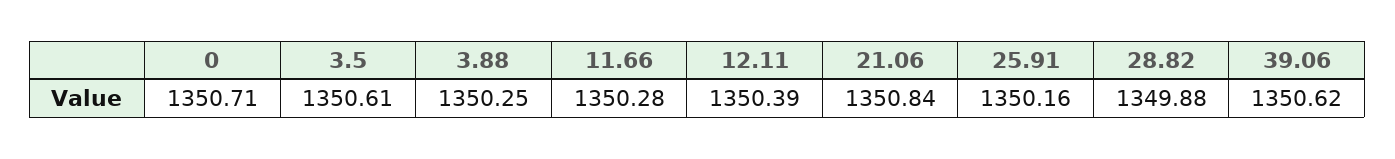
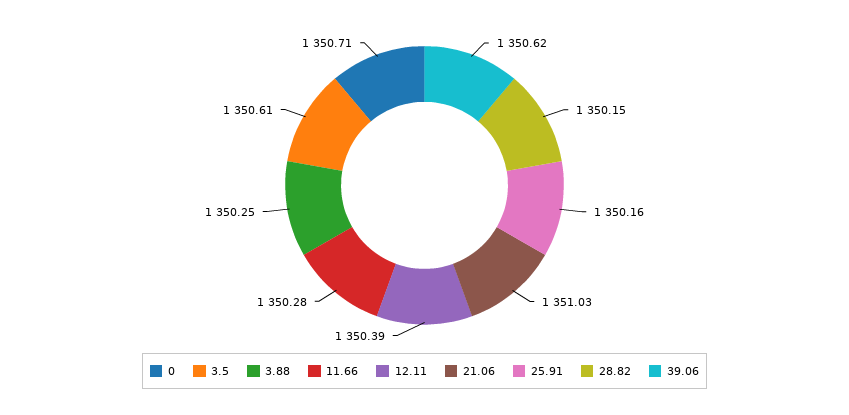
21.06: 1350.84 -> 1351.03
28.82: 1349.88 -> 1350.15

